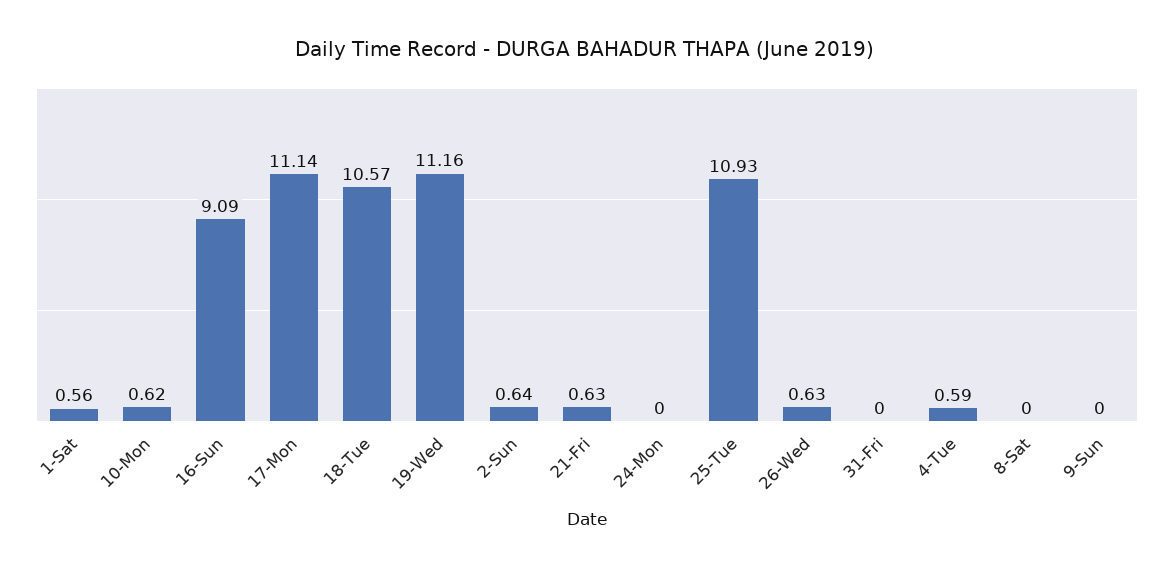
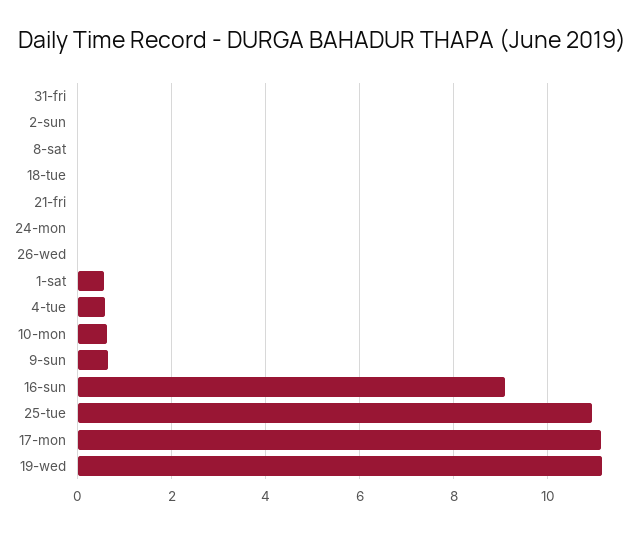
18-Tue: 10.57 -> 0
2-Sun: 0.64 -> 0
21-Fri: 0.63 -> 0
26-Wed: 0.63 -> 0
9-Sun: 0 -> 0.6

